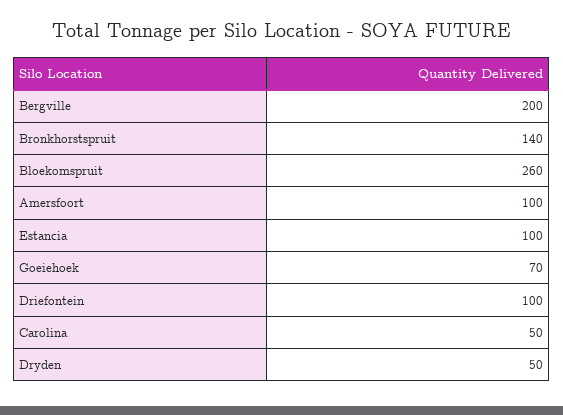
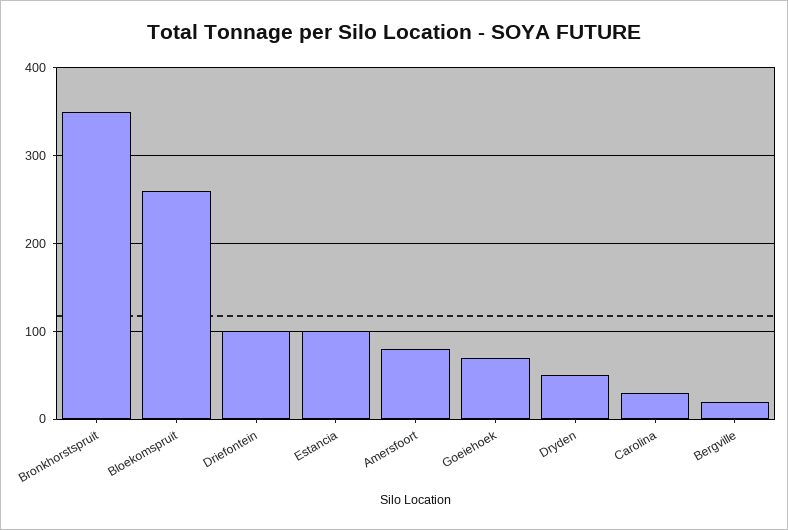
Bergville: 200 -> 20
Bronkhorstspruit: 140 -> 350
Amersfoort: 100 -> 80
Carolina: 50 -> 30

